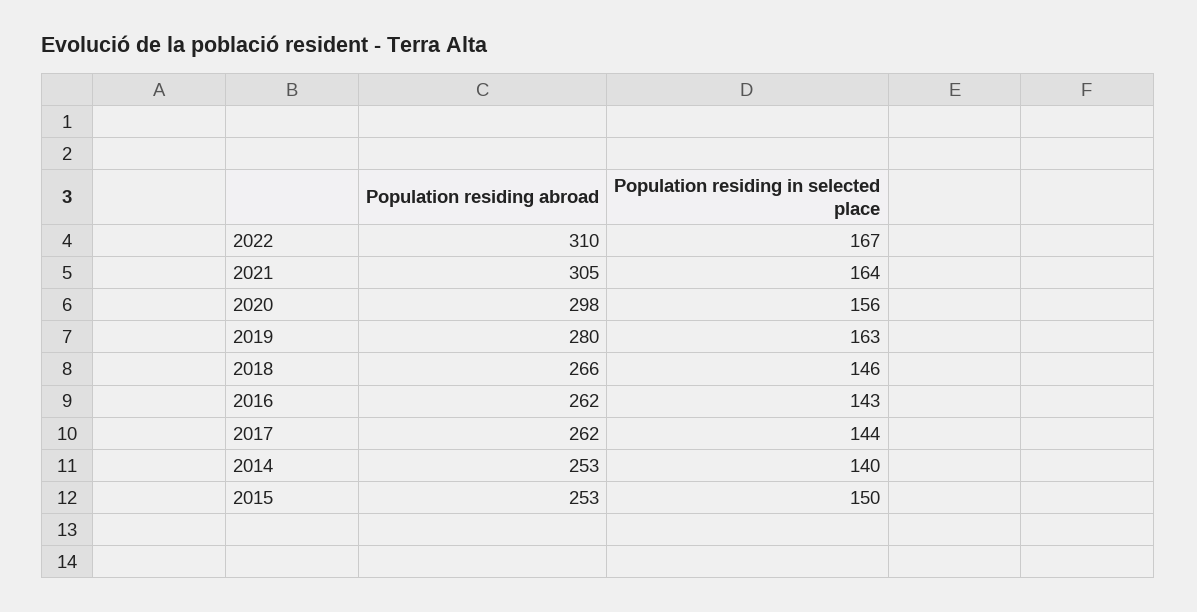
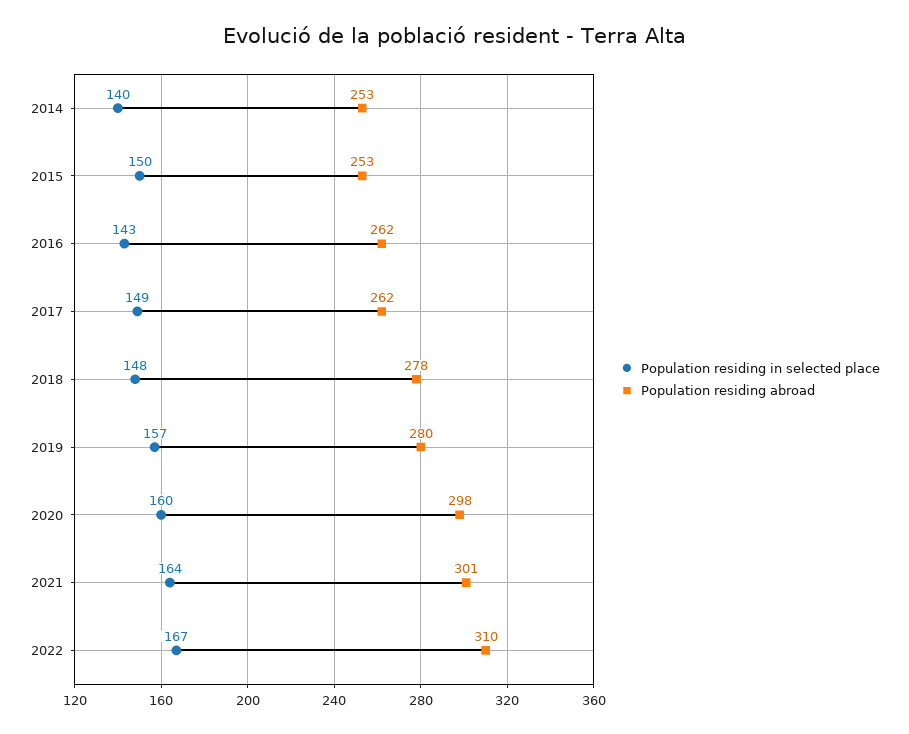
Population residing abroad, 2021: 305 -> 301
Population residing in selected place, 2020: 156 -> 160
Population residing in selected place, 2019: 163 -> 157
Population residing abroad, 2018: 266 -> 278
Population residing in selected place, 2018: 146 -> 148
Population residing in selected place, 2017: 144 -> 149

